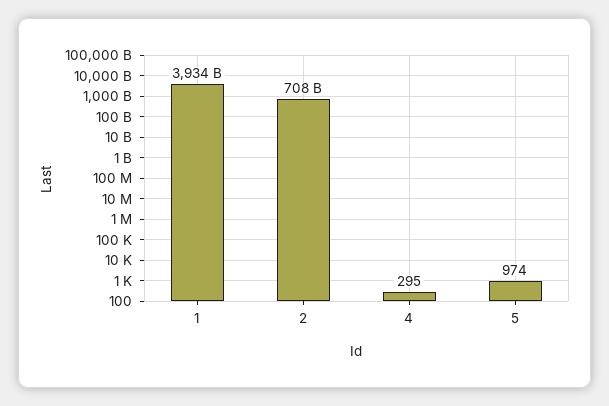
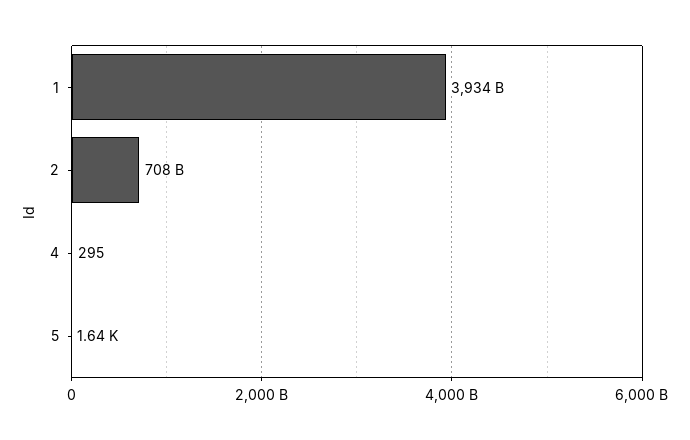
5: 974 -> 1640

